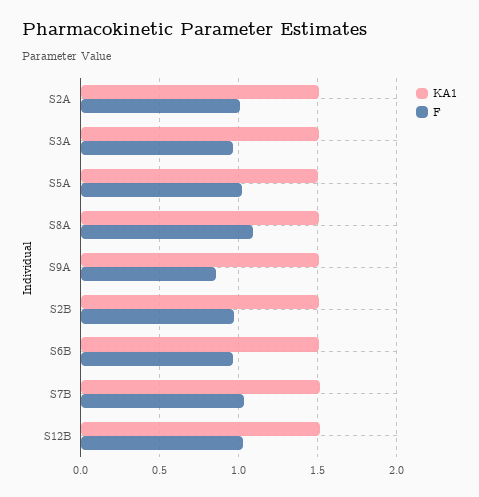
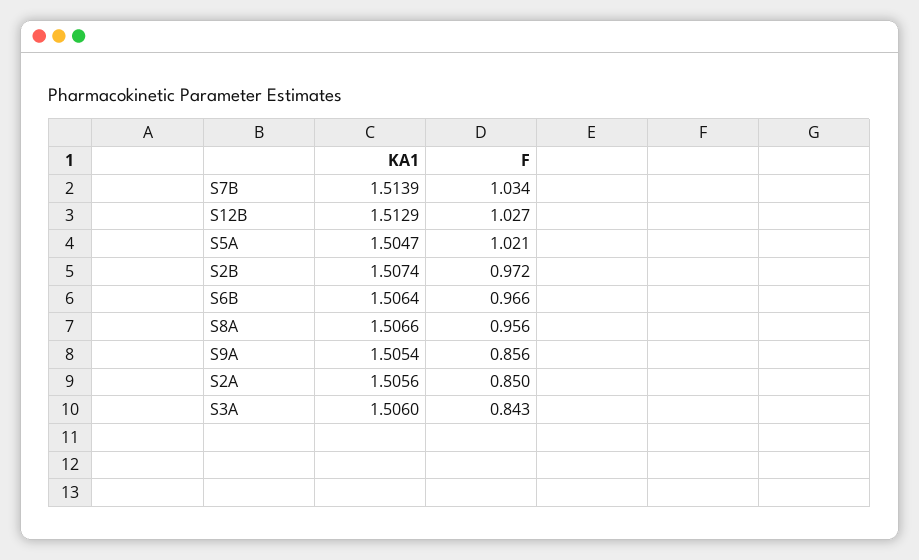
F, S2A: 1 -> 0.85
F, S3A: 0.95 -> 0.843
F, S8A: 1.1 -> 0.956

